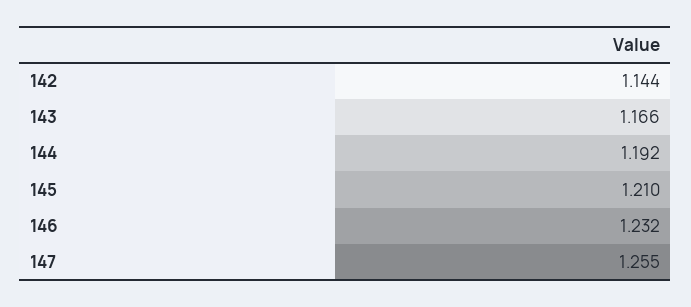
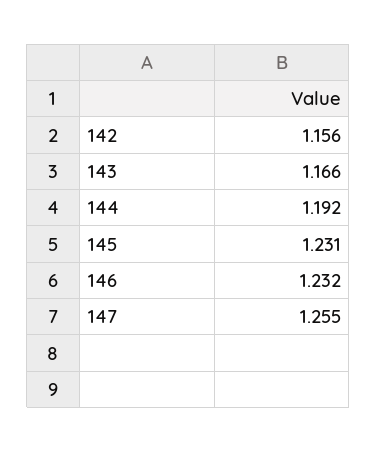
142: 1.144 -> 1.156
145: 1.21 -> 1.231

